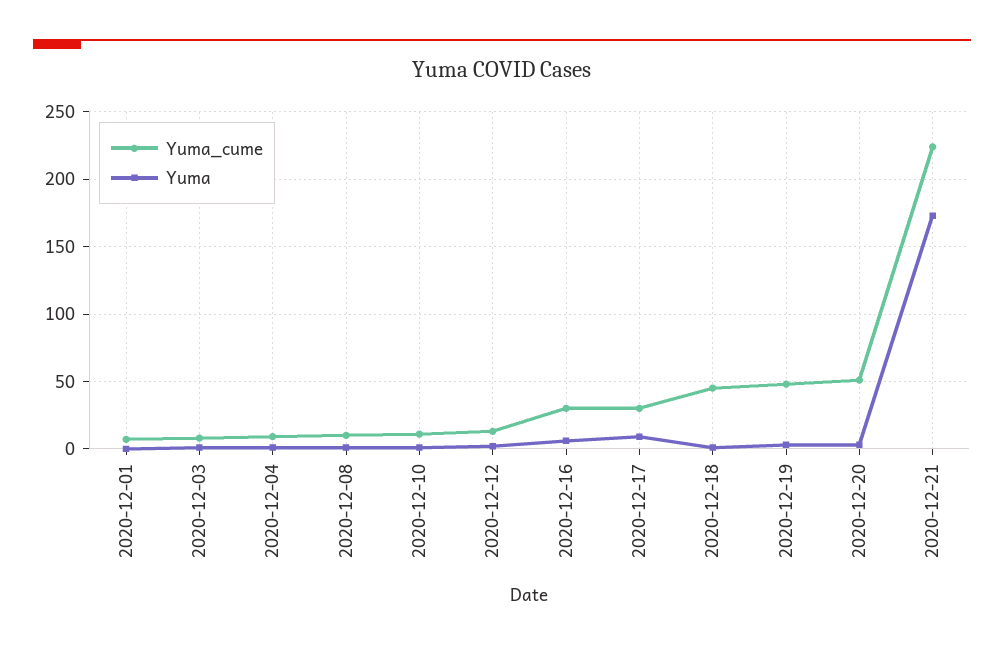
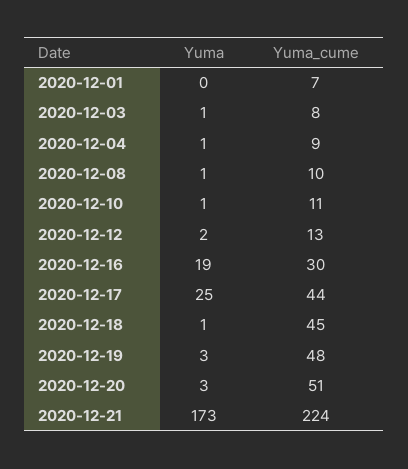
Yuma, 2020-12-16: 5 -> 19
Yuma_cume, 2020-12-17: 30 -> 44
Yuma, 2020-12-17: 10 -> 25

